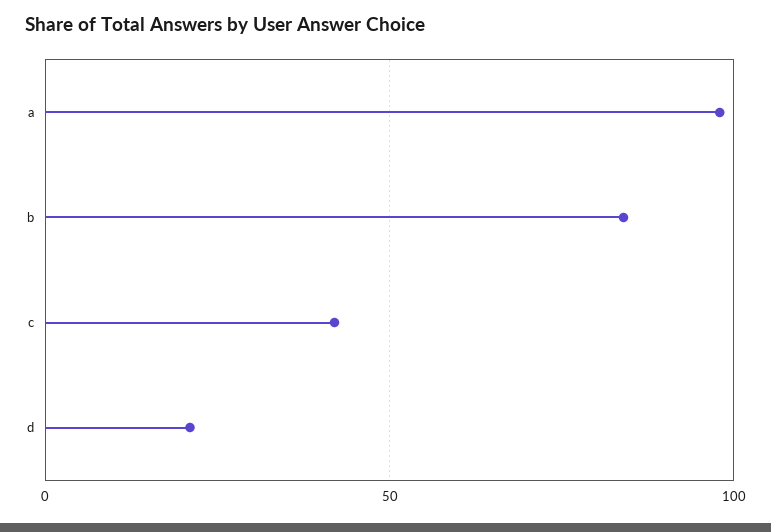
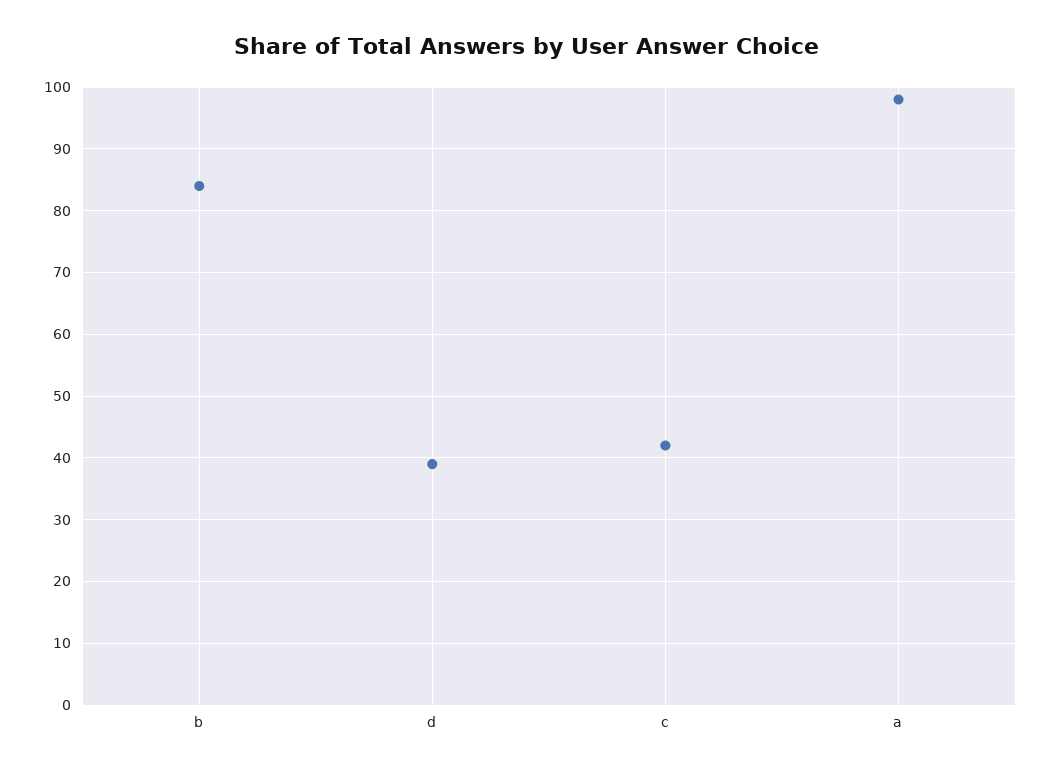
d: 20 -> 39

